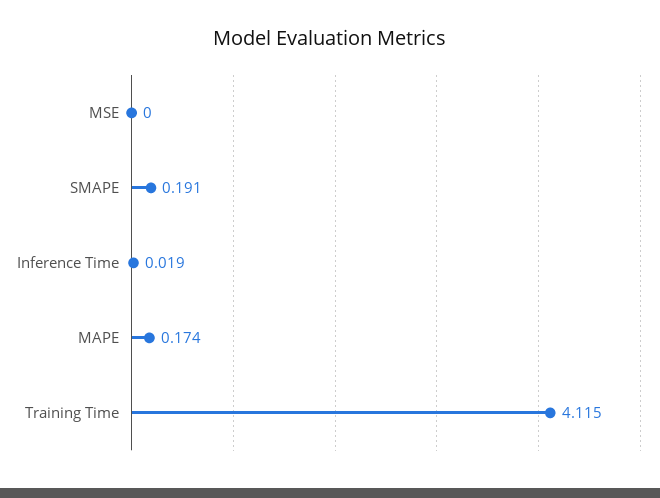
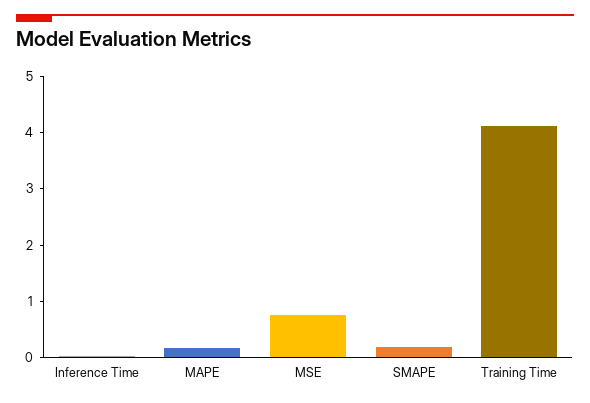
MSE: 0 -> 0.8

